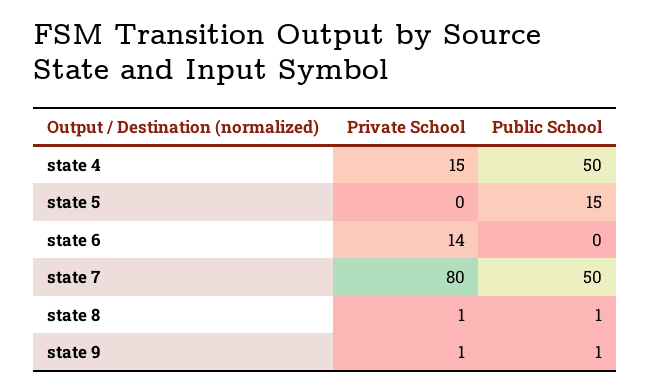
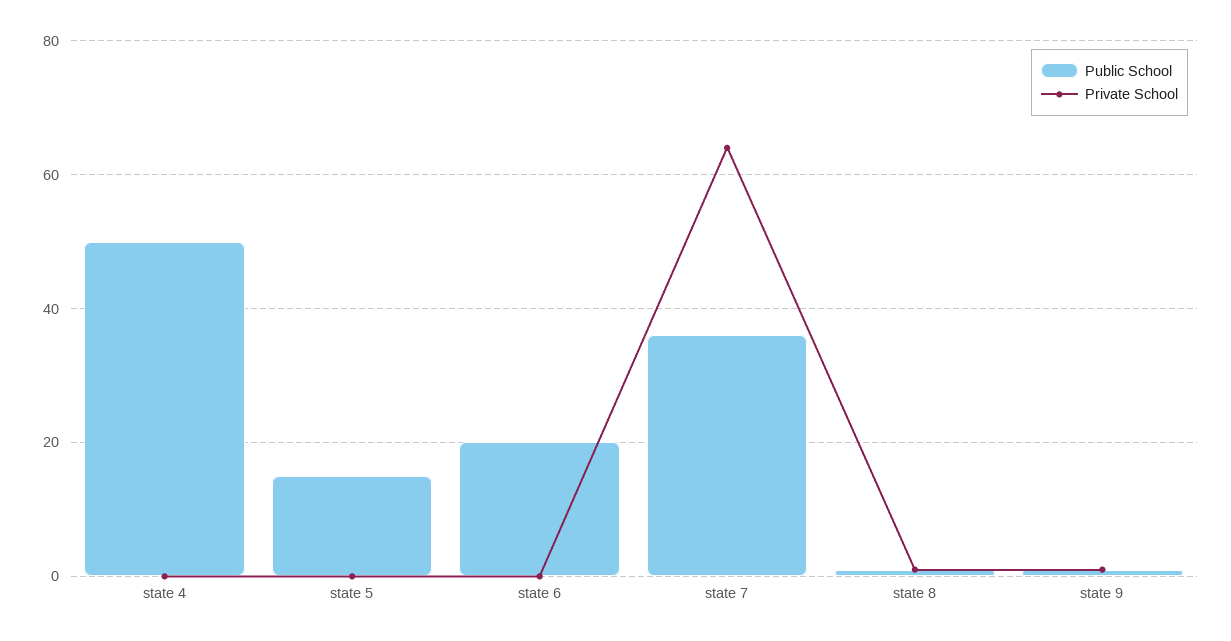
Private School, state 4: 15 -> 0
Private School, state 6: 14 -> 0
Public School, state 6: 0 -> 20
Private School, state 7: 80 -> 65
Public School, state 7: 50 -> 35

